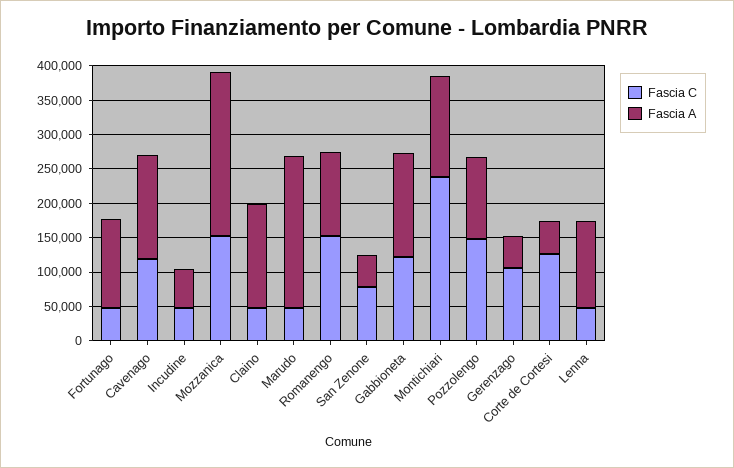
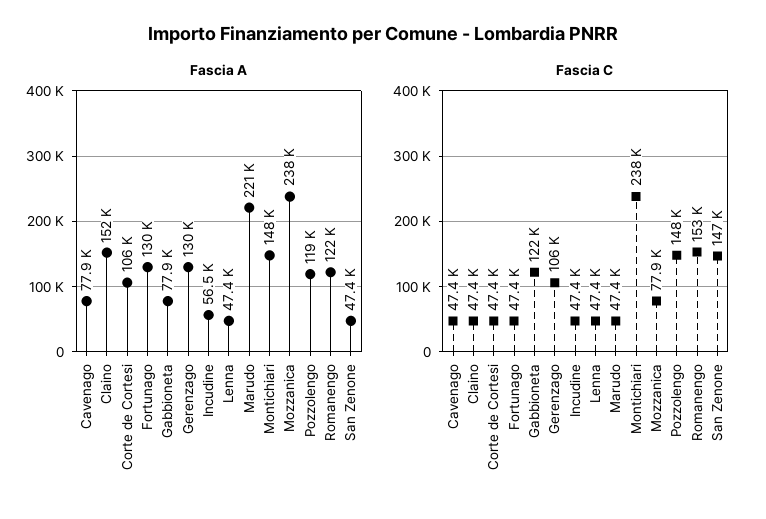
Fascia C, Cavenago: 125000 -> 47400
Fascia A, Cavenago: 150000 -> 77900
Fascia C, Mozzanica: 150000 -> 77900
Fascia C, San Zenone: 75000 -> 147000
Fascia A, Gabbioneta: 150000 -> 77900
Fascia A, Gerenzago: 50000 -> 130000
Fascia C, Corte de Cortesi: 125000 -> 47400
Fascia A, Corte de Cortesi: 50000 -> 106000
Fascia A, Lenna: 125000 -> 47400

